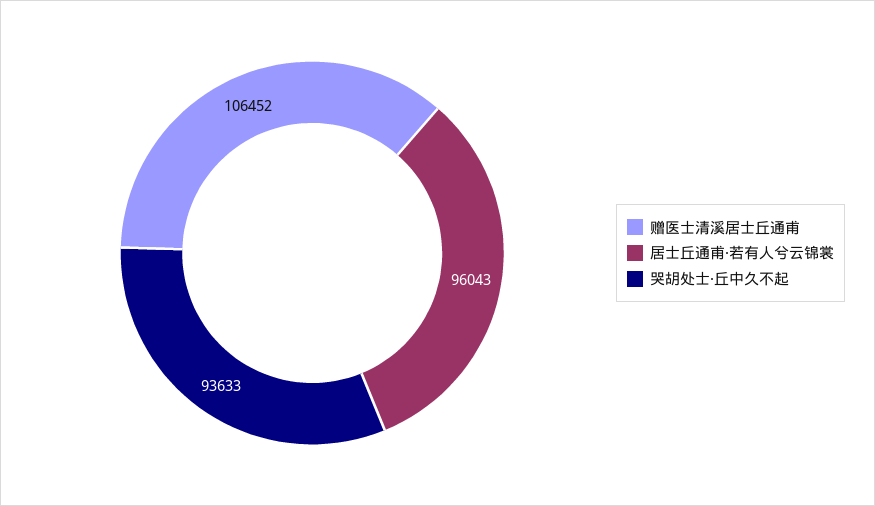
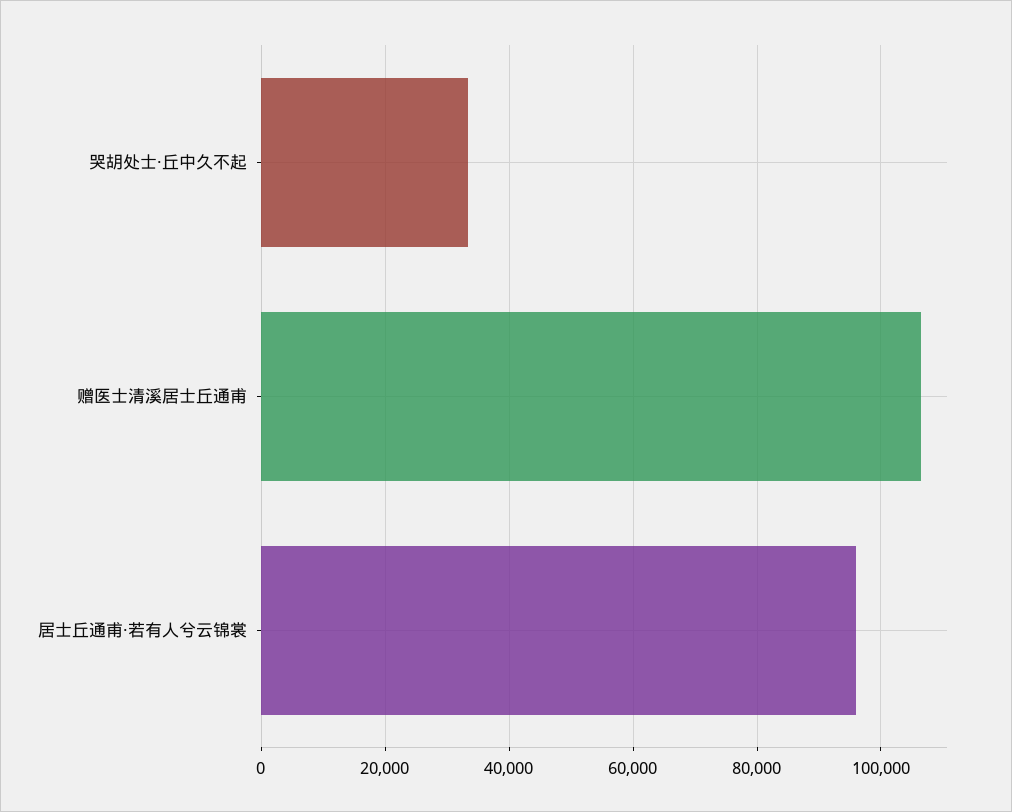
哭胡处士·丘中久不起: 93633 -> 34000

